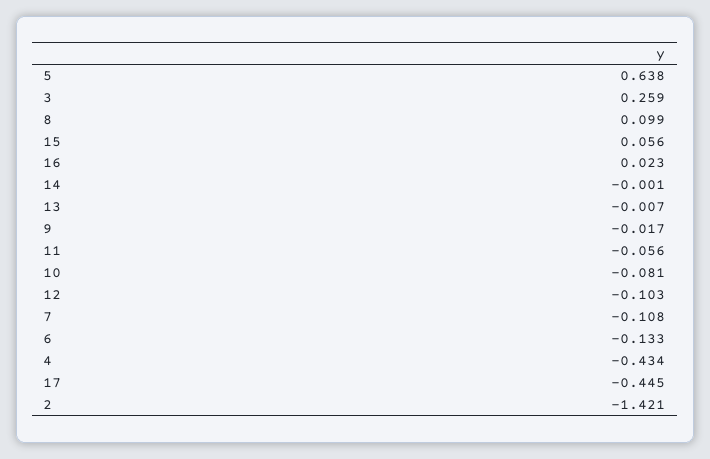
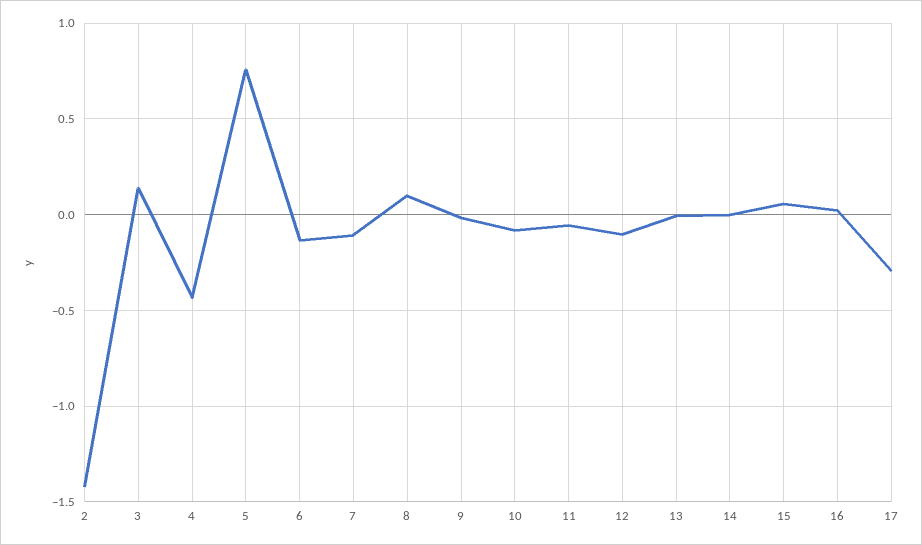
5: 0.638 -> 0.75
3: 0.259 -> 0.15
17: -0.445 -> -0.3

